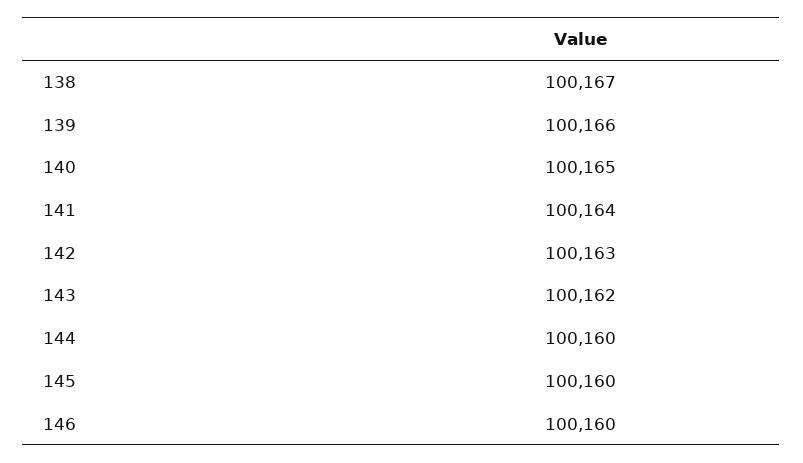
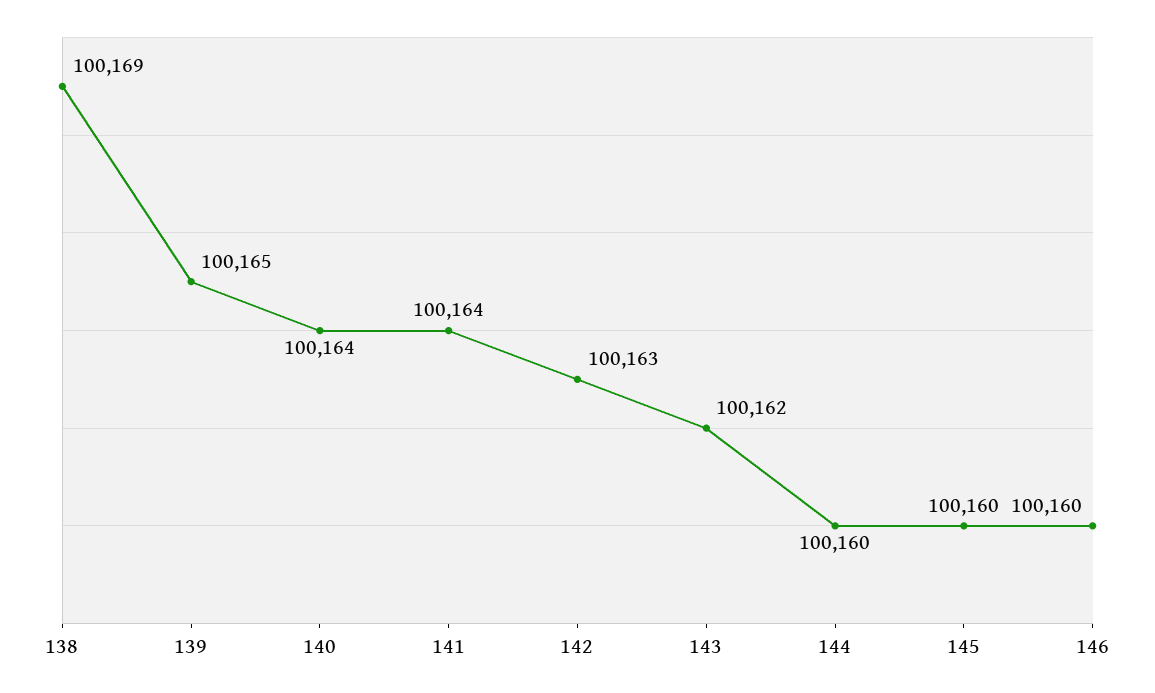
138: 100167 -> 100169
139: 100166 -> 100165
140: 100165 -> 100164

